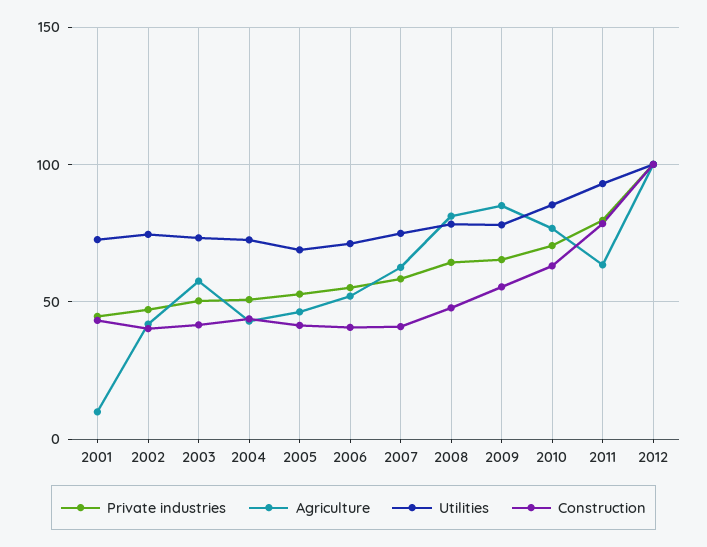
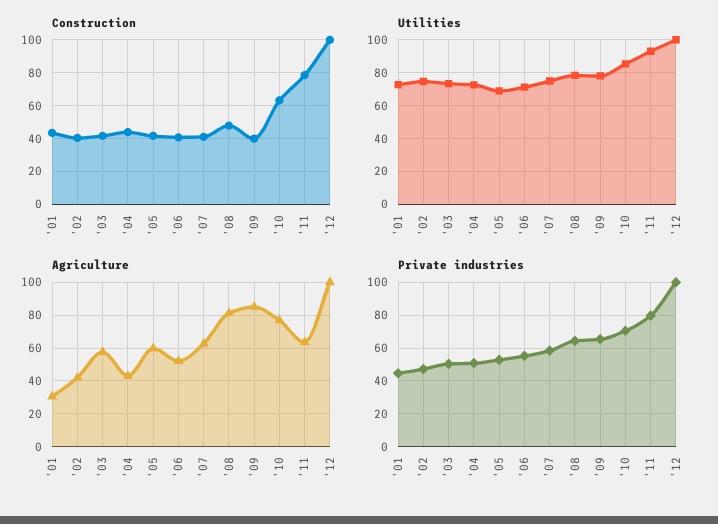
Agriculture, 2001: 10 -> 30
Agriculture, 2005: 45 -> 60
Construction, 2009: 55 -> 40

